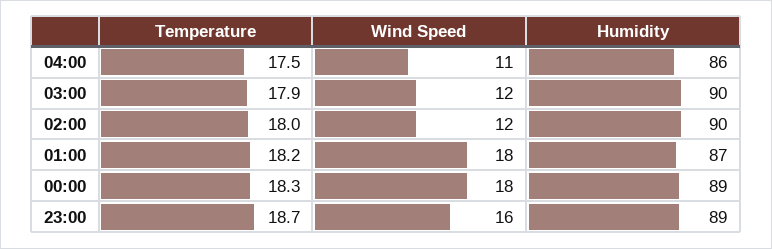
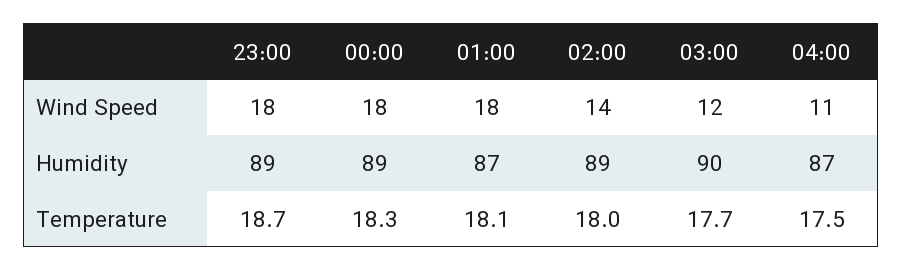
Humidity, 04:00: 86 -> 87
Temperature, 03:00: 17.9 -> 17.7
Wind Speed, 02:00: 12 -> 14
Humidity, 02:00: 90 -> 89
Temperature, 01:00: 18.2 -> 18.1
Wind Speed, 23:00: 16 -> 18

